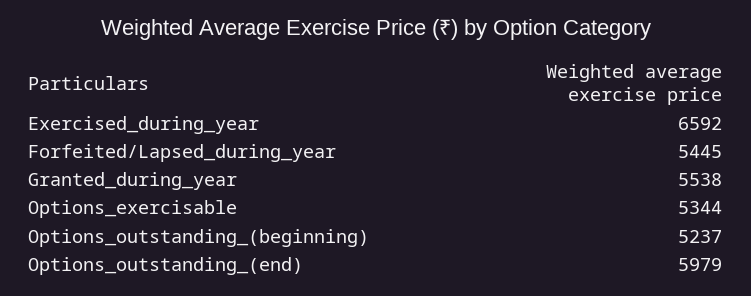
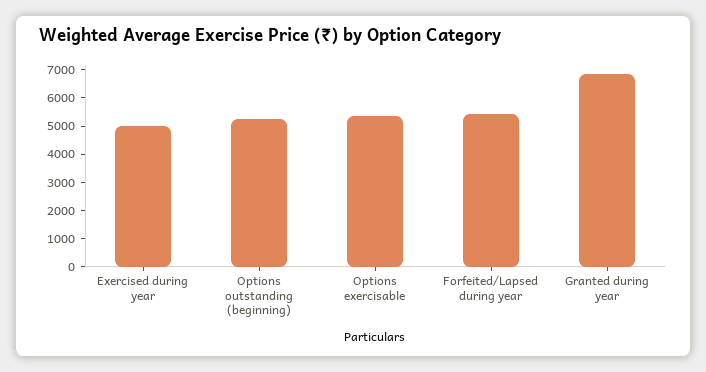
Exercised_during_year: 6592 -> 5000
Granted_during_year: 5538 -> 7000
Options_outstanding_(end): 5979 -> none

